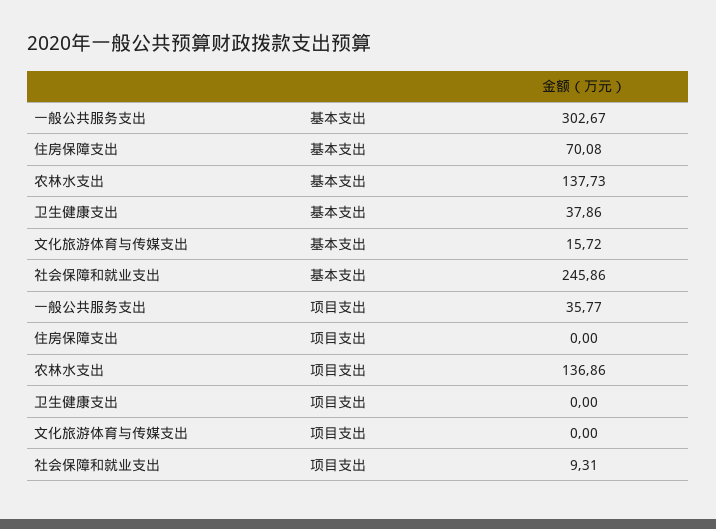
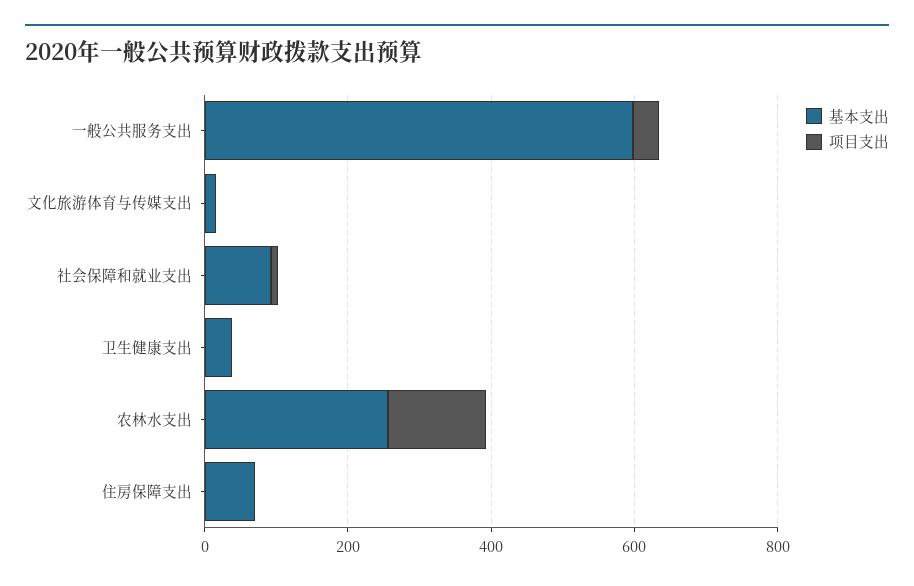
基本支出, 一般公共服务支出: 302.67 -> 600
基本支出, 农林水支出: 137.73 -> 250
基本支出, 社会保障和就业支出: 245.86 -> 100

